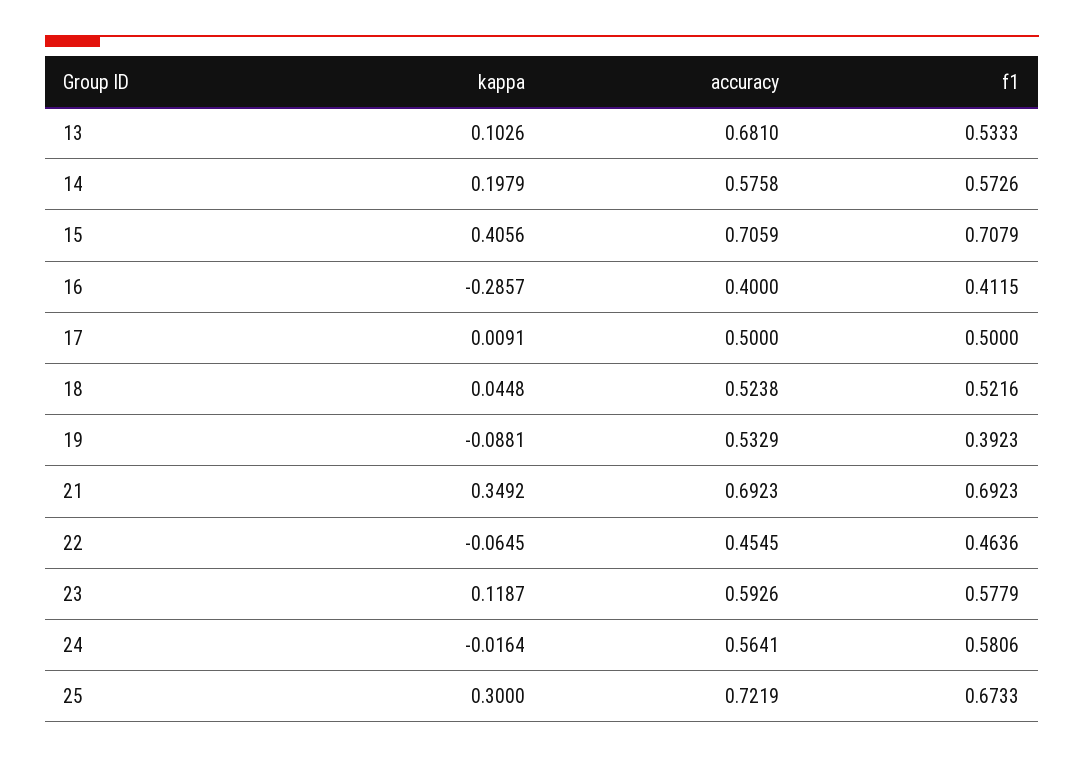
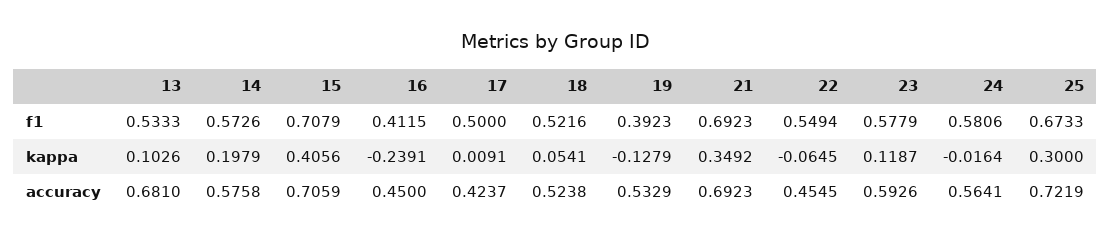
kappa, 16: -0.2857 -> -0.2391
accuracy, 16: 0.4 -> 0.45
accuracy, 17: 0.5 -> 0.4237
kappa, 18: 0.0448 -> 0.0541
kappa, 19: -0.0881 -> -0.1279
f1, 22: 0.4636 -> 0.5494

